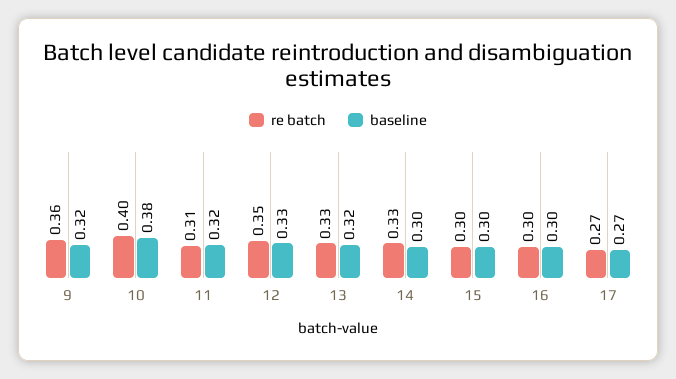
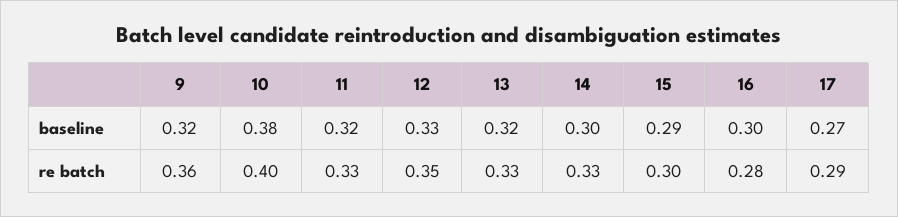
re batch, 11: 0.31 -> 0.33
baseline, 15: 0.3 -> 0.29
re batch, 16: 0.3 -> 0.28
re batch, 17: 0.27 -> 0.29

